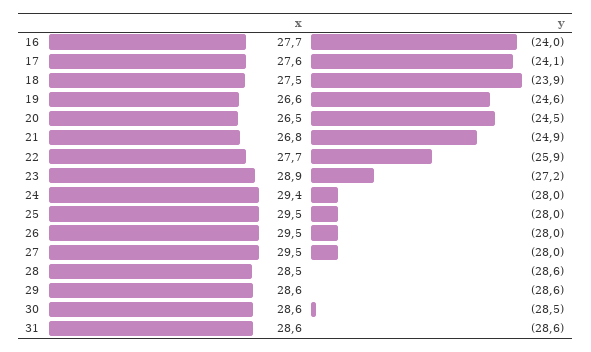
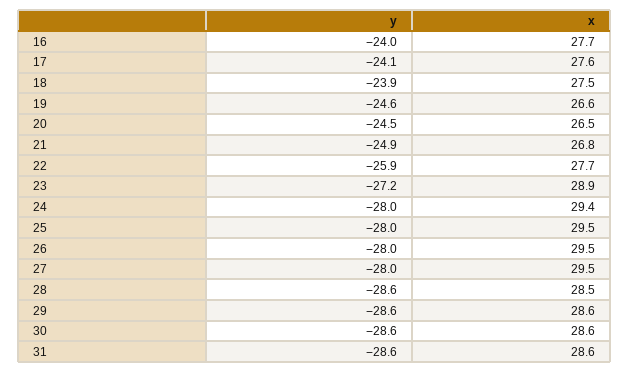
y, 30: -28.5 -> -28.6

